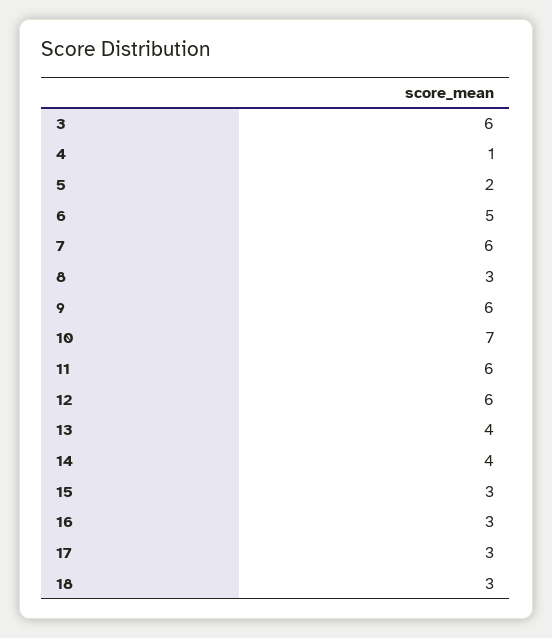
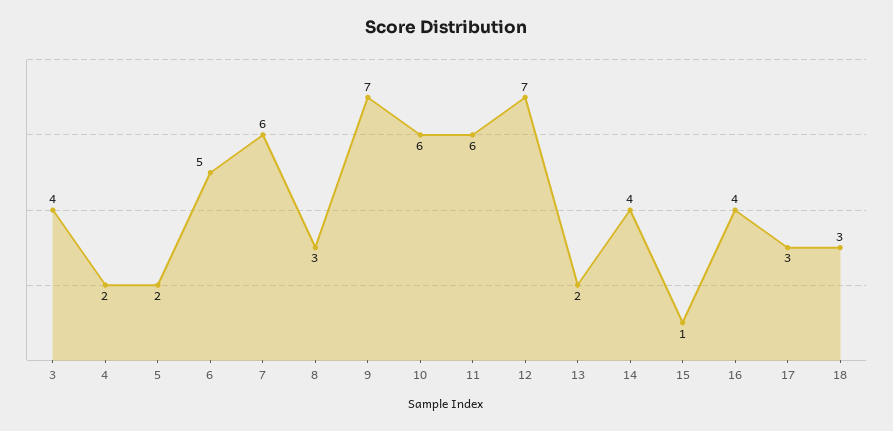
3: 6 -> 4
4: 1 -> 2
9: 6 -> 7
10: 7 -> 6
12: 6 -> 7
13: 4 -> 2
15: 3 -> 1
16: 3 -> 4

